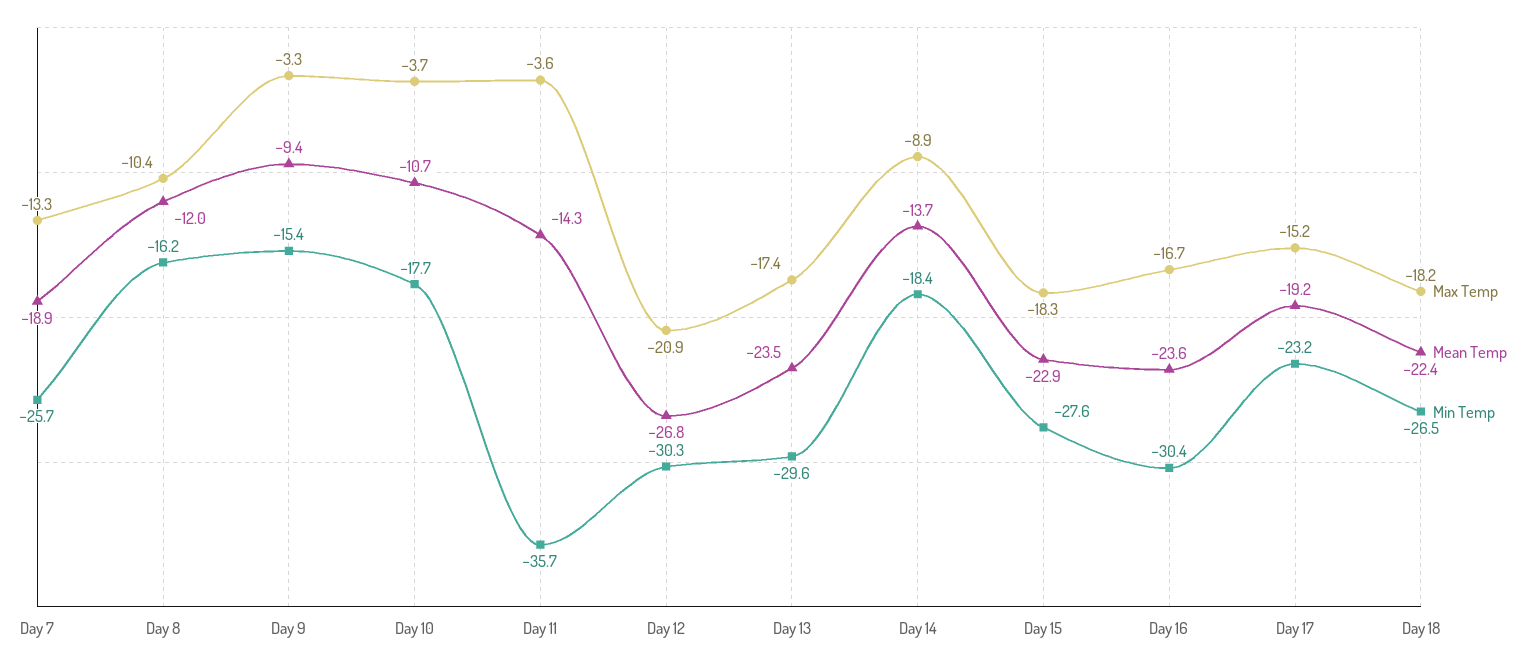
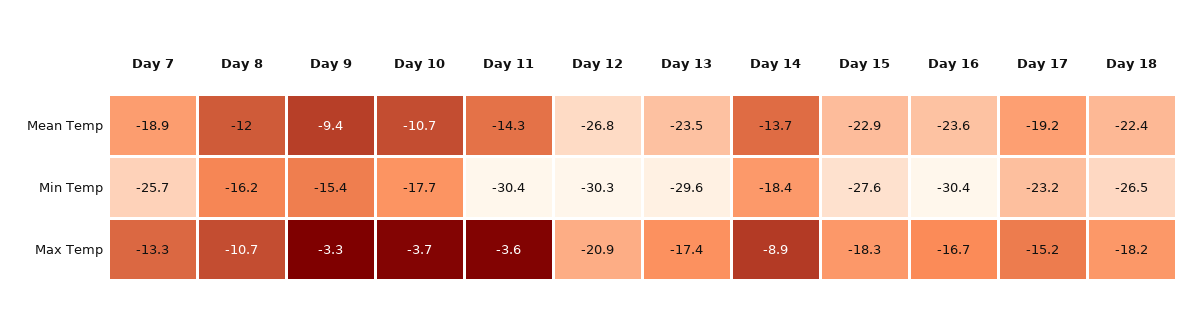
Max Temp, Day 8: -10.4 -> -10.7
Min Temp, Day 11: -35.7 -> -30.4

